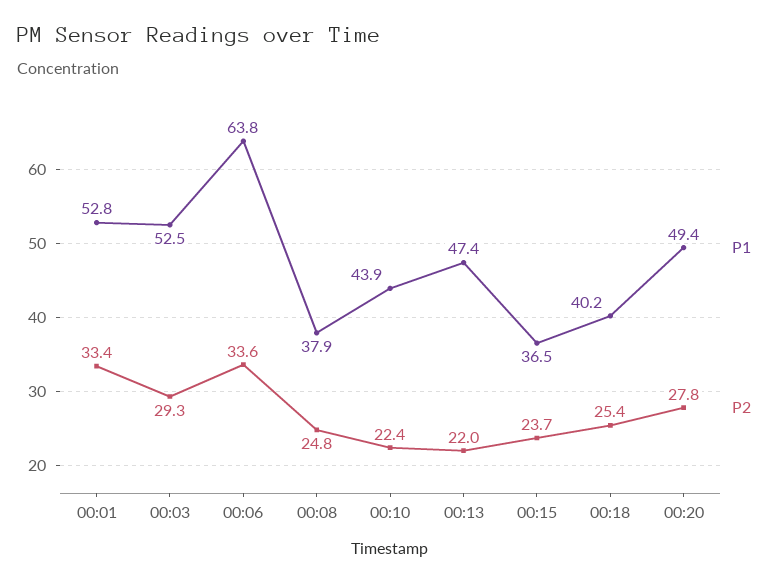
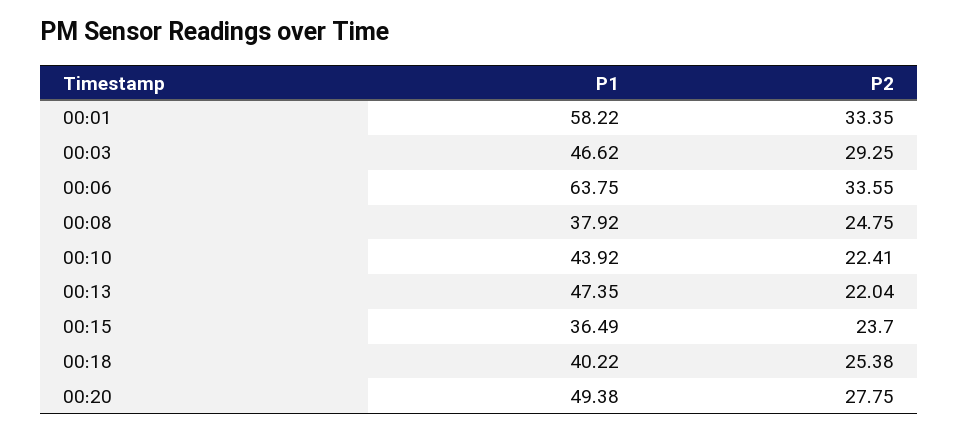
P1, 00:01: 52.8 -> 58.22
P1, 00:03: 52.5 -> 46.62

